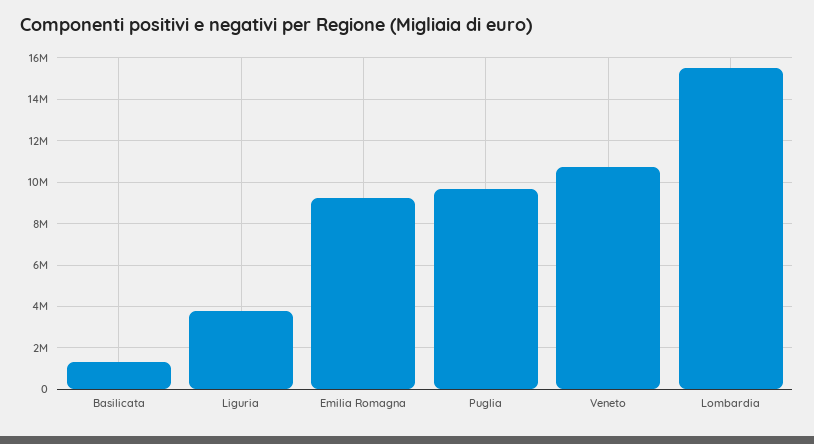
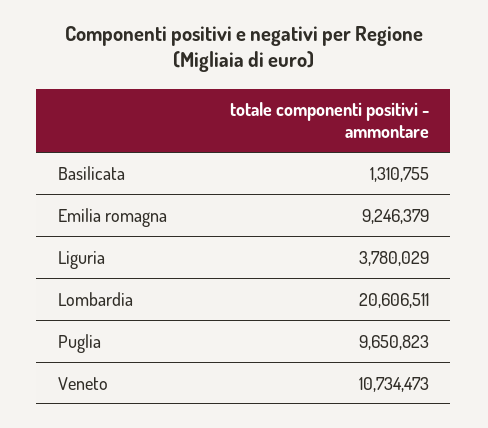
Lombardia: 15500000 -> 20606511

